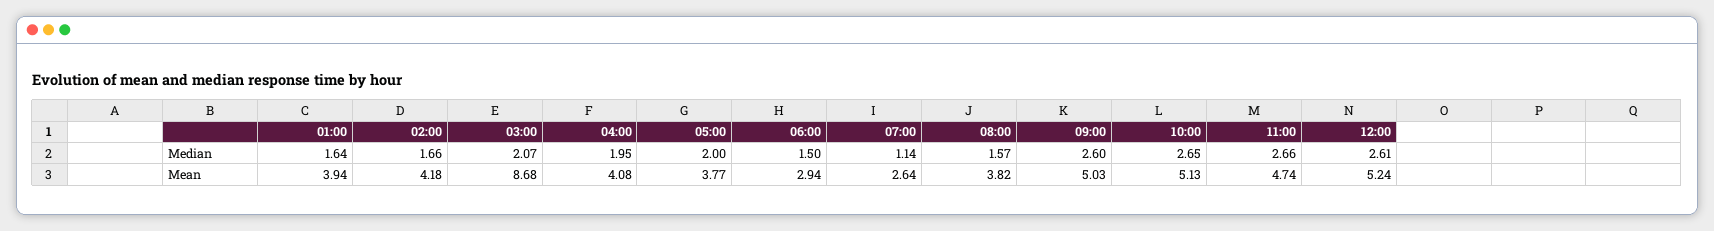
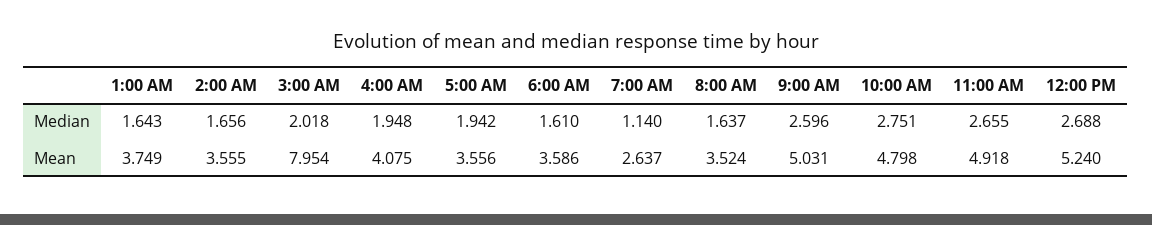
03:00, Median: 2.07 -> 2.018
05:00, Median: 2 -> 1.942
06:00, Median: 1.5 -> 1.61
08:00, Median: 1.57 -> 1.637
10:00, Median: 2.65 -> 2.751
12:00, Median: 2.61 -> 2.688
01:00, Mean: 3.94 -> 3.749
02:00, Mean: 4.18 -> 3.555
03:00, Mean: 8.68 -> 7.954
05:00, Mean: 3.77 -> 3.556
06:00, Mean: 2.94 -> 3.586
08:00, Mean: 3.82 -> 3.524
10:00, Mean: 5.13 -> 4.798
11:00, Mean: 4.74 -> 4.918

